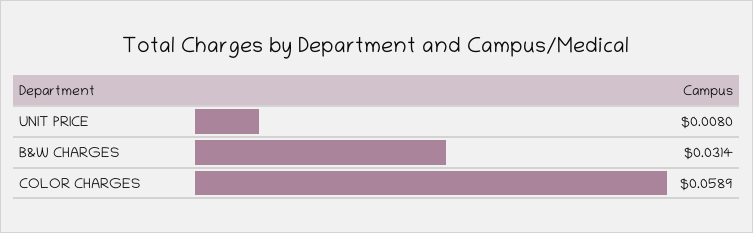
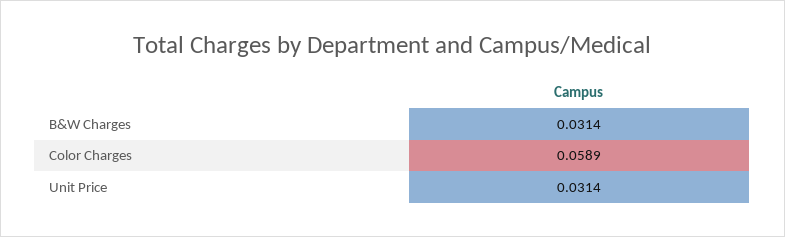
UNIT PRICE: 0.008 -> 0.0314

